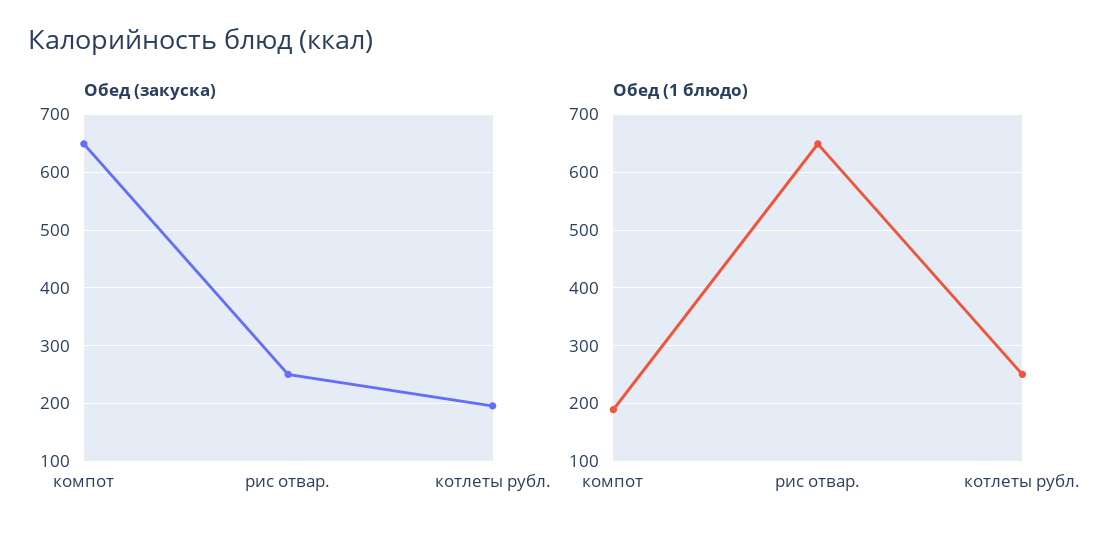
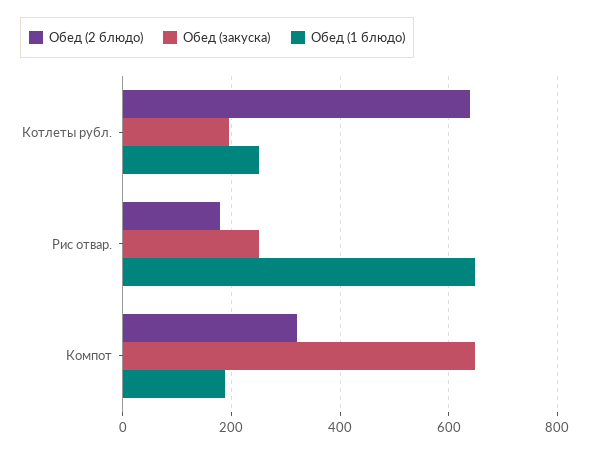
Обед (2 блюдо), котлеты рубл.: none -> 640
Обед (2 блюдо), рис отвар.: none -> 180
Обед (2 блюдо), компот: none -> 320

